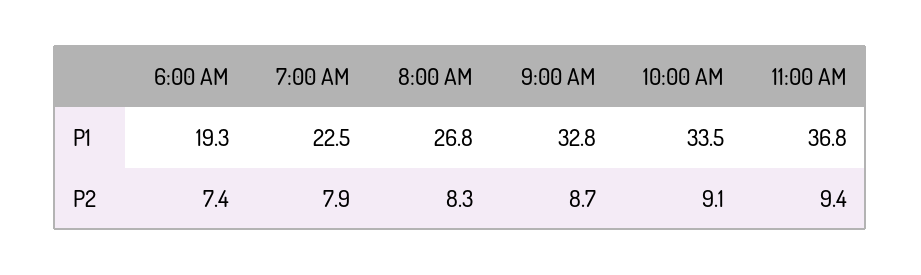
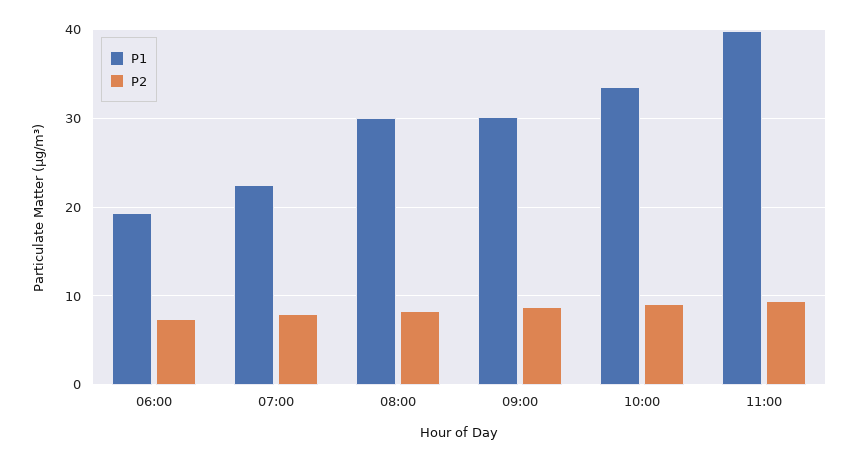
P1, 8:00 AM: 26.8 -> 30
P1, 9:00 AM: 32.8 -> 30
P1, 11:00 AM: 36.8 -> 40

